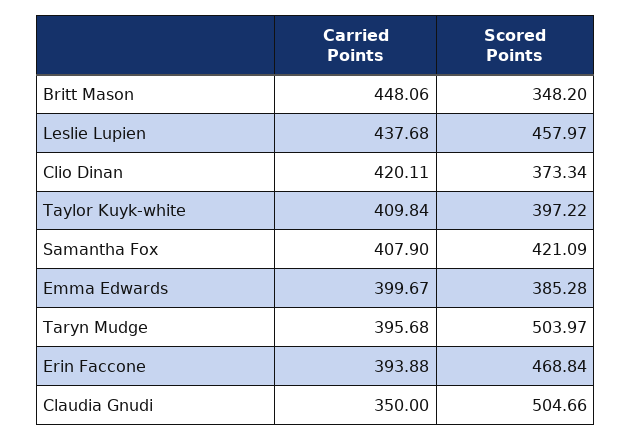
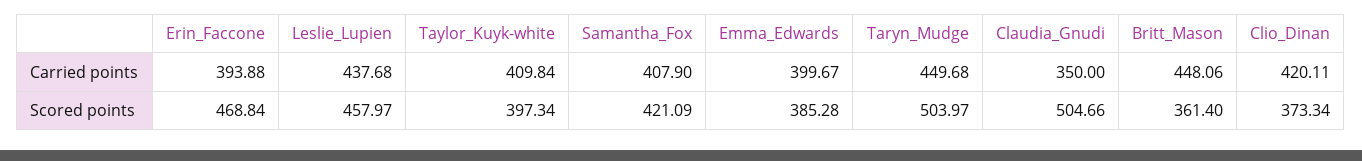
Scored Points, Britt Mason: 348.2 -> 361.4
Scored Points, Taylor Kuyk-white: 397.22 -> 397.34
Carried Points, Taryn Mudge: 395.68 -> 449.68

